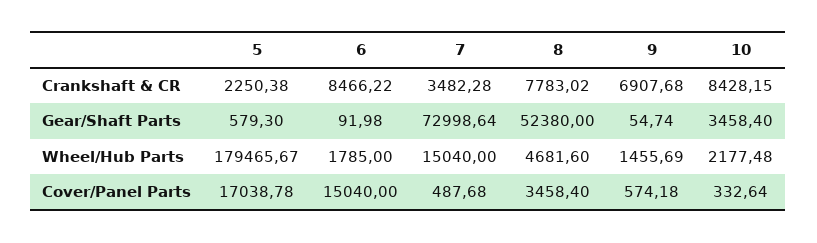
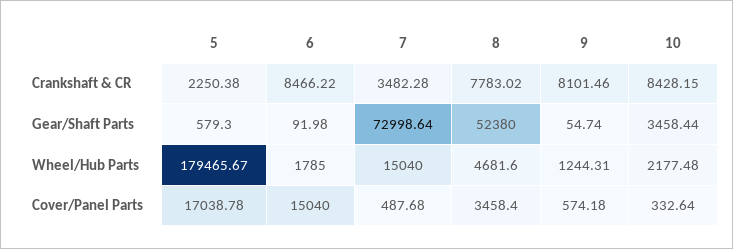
9, Crankshaft & CR: 6907.68 -> 8101.46
10, Gear/Shaft Parts: 3458.4 -> 3458.44
9, Wheel/Hub Parts: 1455.69 -> 1244.31

